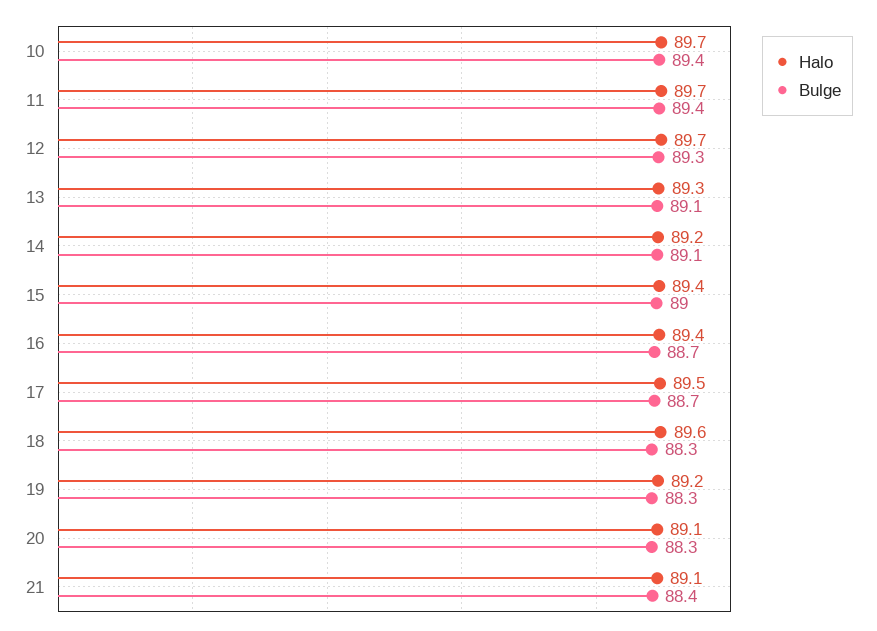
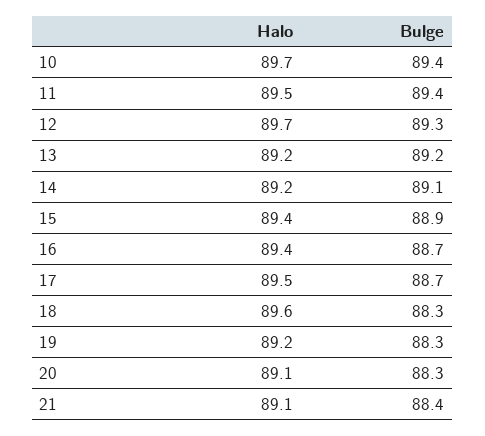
Halo, 11: 89.7 -> 89.5
Halo, 13: 89.3 -> 89.2
Bulge, 13: 89.1 -> 89.2
Bulge, 15: 89 -> 88.9

